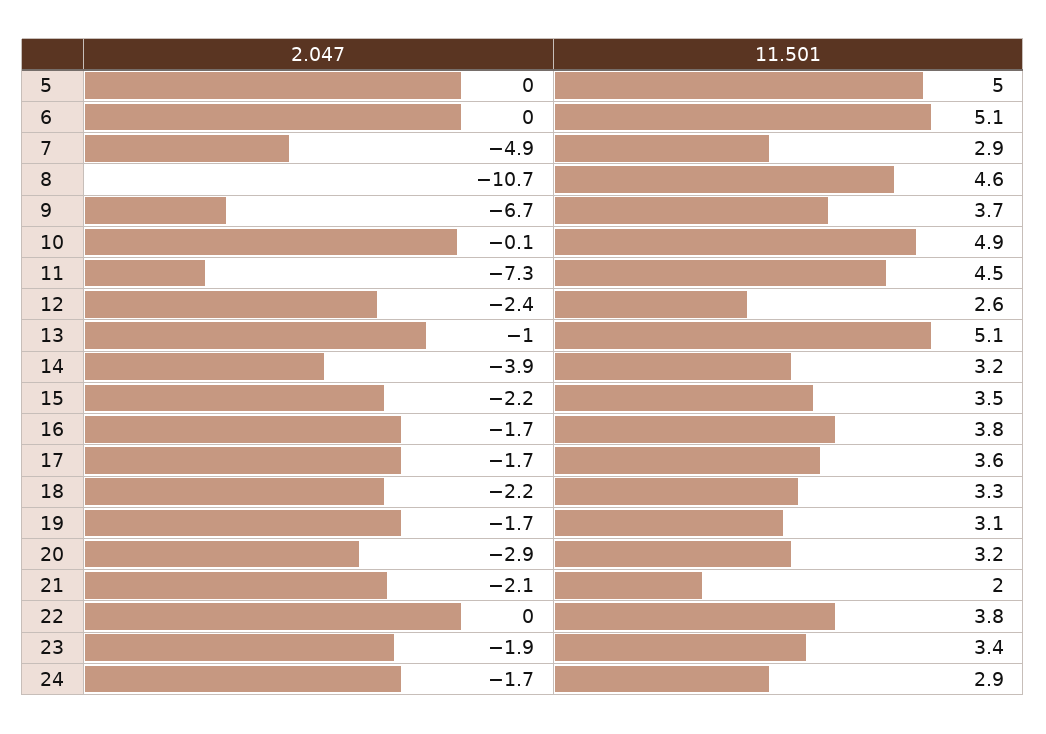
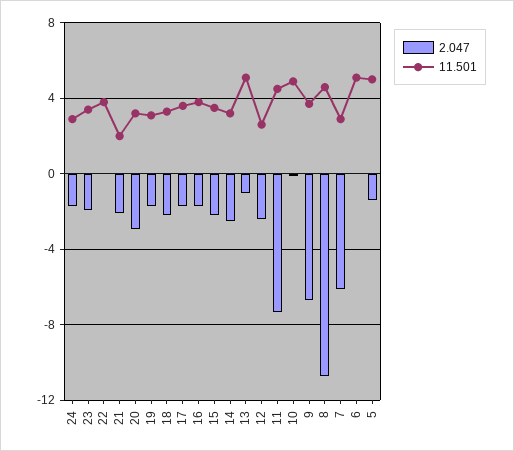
2.047, 5: 0 -> -1.5
2.047, 7: -4.9 -> -6
2.047, 14: -3.9 -> -2.5

